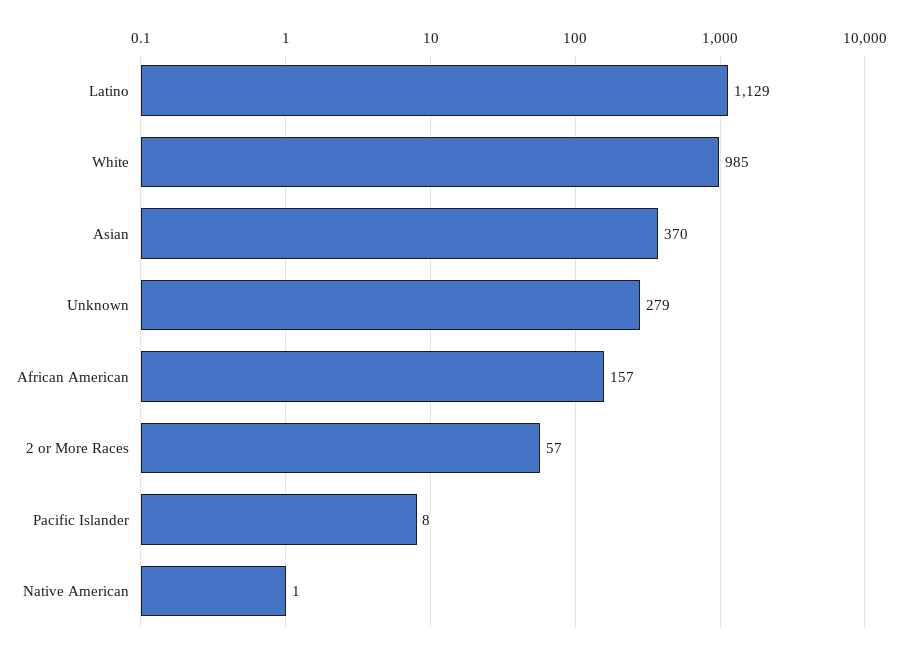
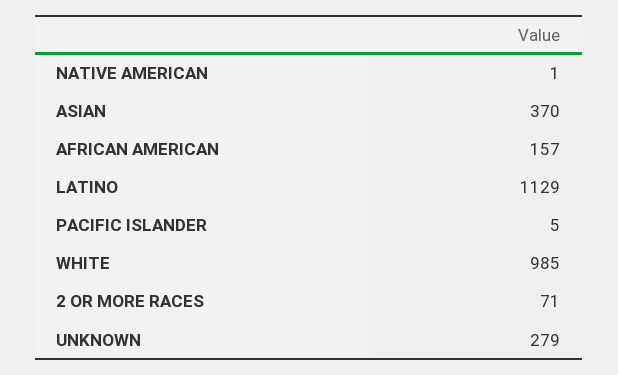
2 or More Races: 57 -> 71
Pacific Islander: 8 -> 5

